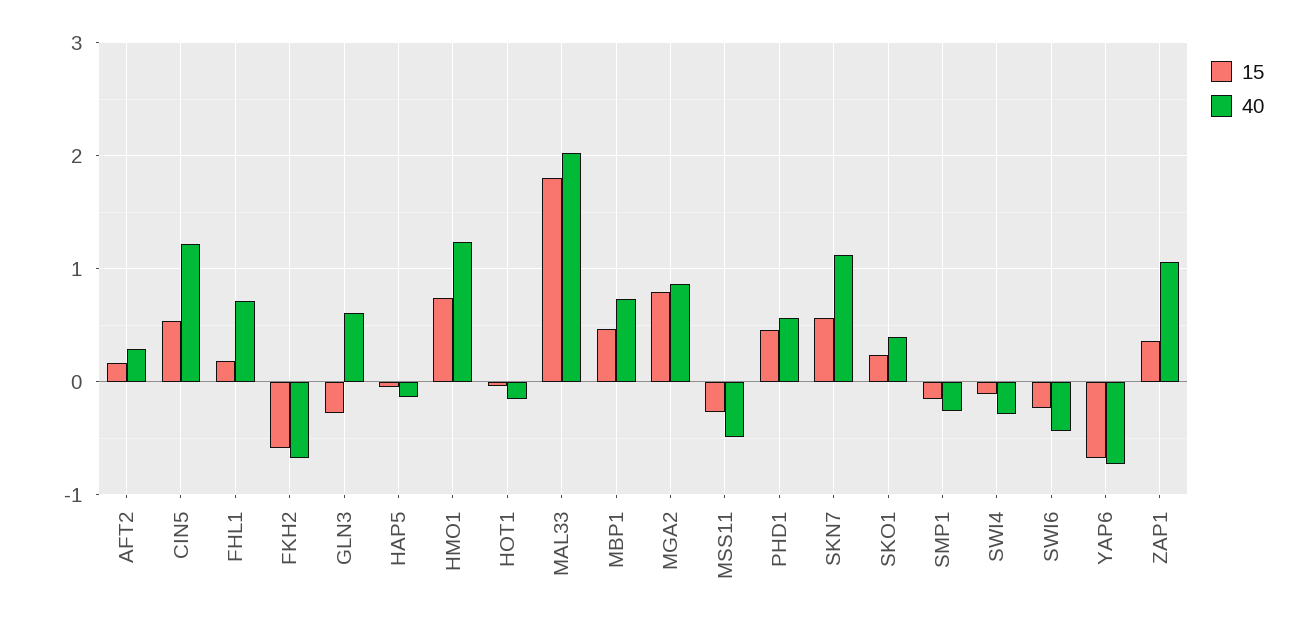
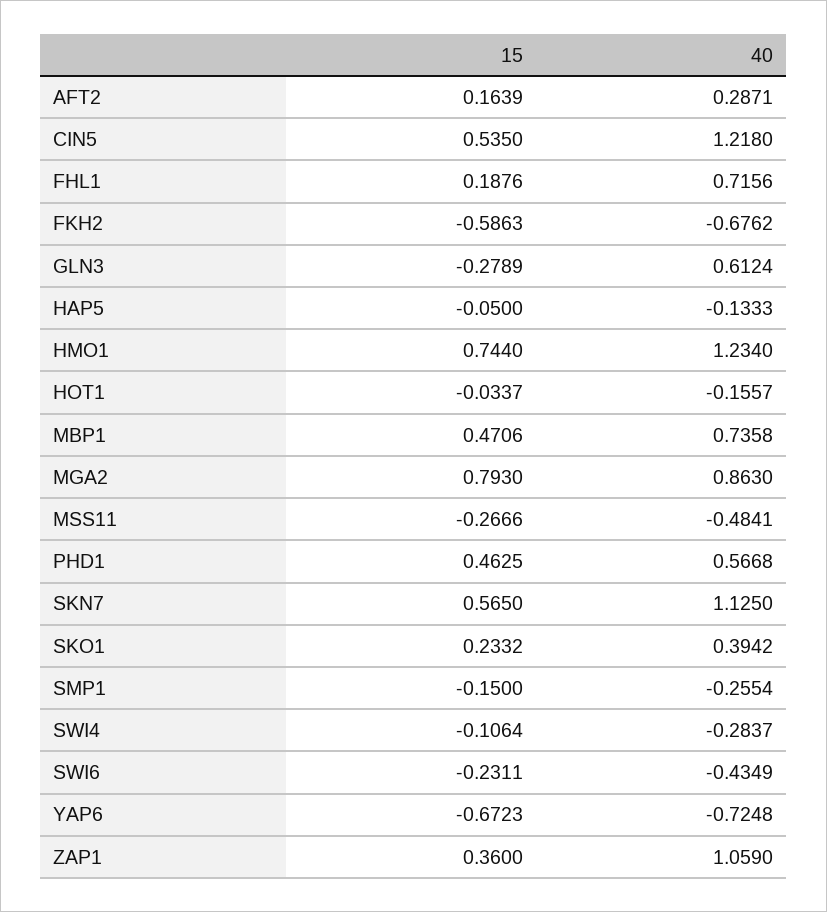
15, MAL33: 1.8 -> none
40, MAL33: 2 -> none

